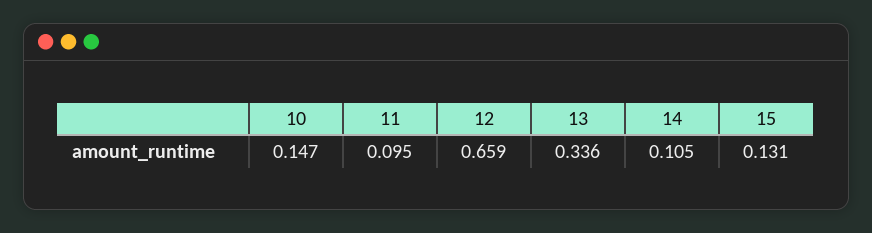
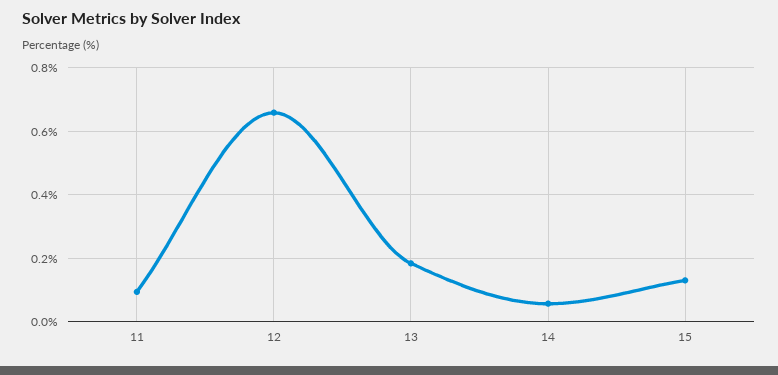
10: 0.147 -> none
13: 0.336 -> 0.18
14: 0.105 -> 0.06

